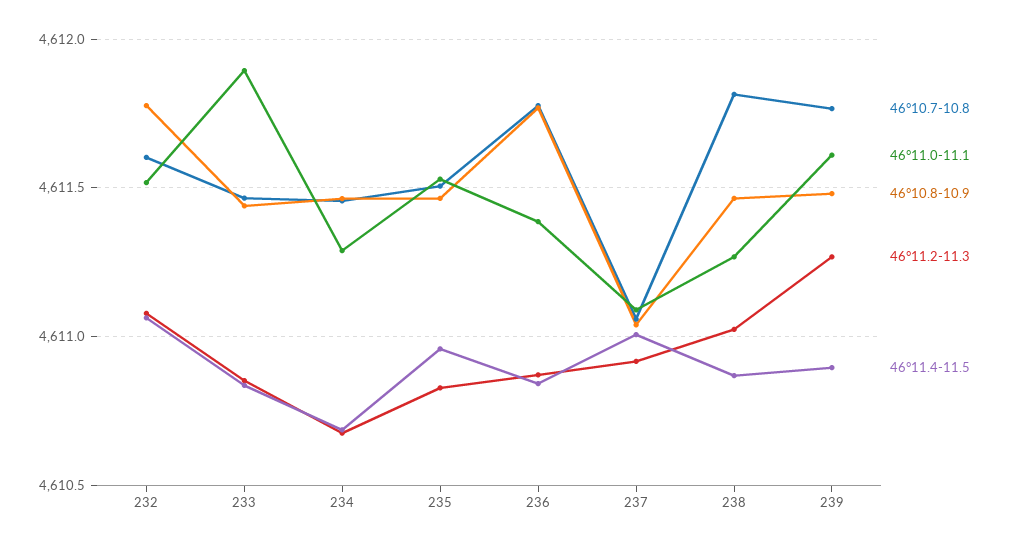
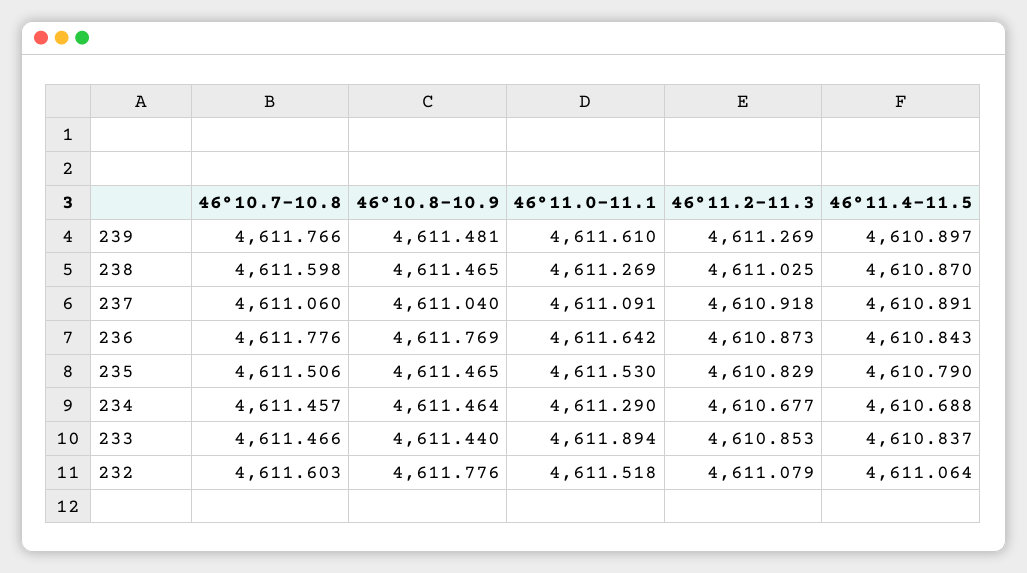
46°11.4-11.5, 235: 4610.95 -> 4610.79
46°11.0-11.1, 236: 4611.4 -> 4611.642
46°11.4-11.5, 237: 4611 -> 4610.891
46°10.7-10.8, 238: 4611.8 -> 4611.598

